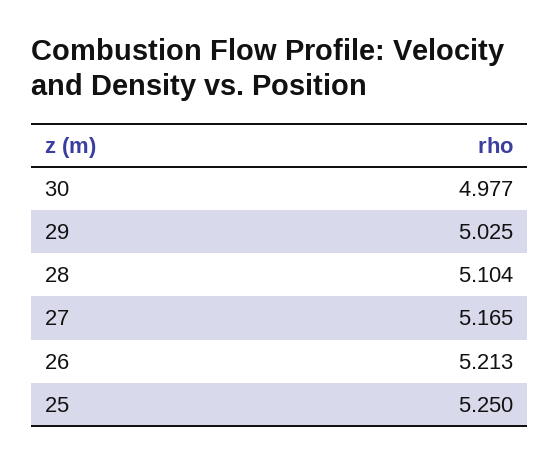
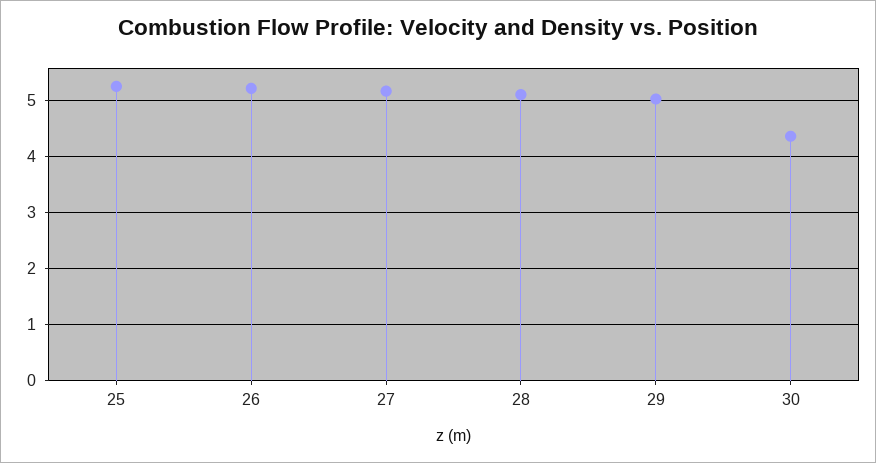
30: 4.977 -> 4.4

